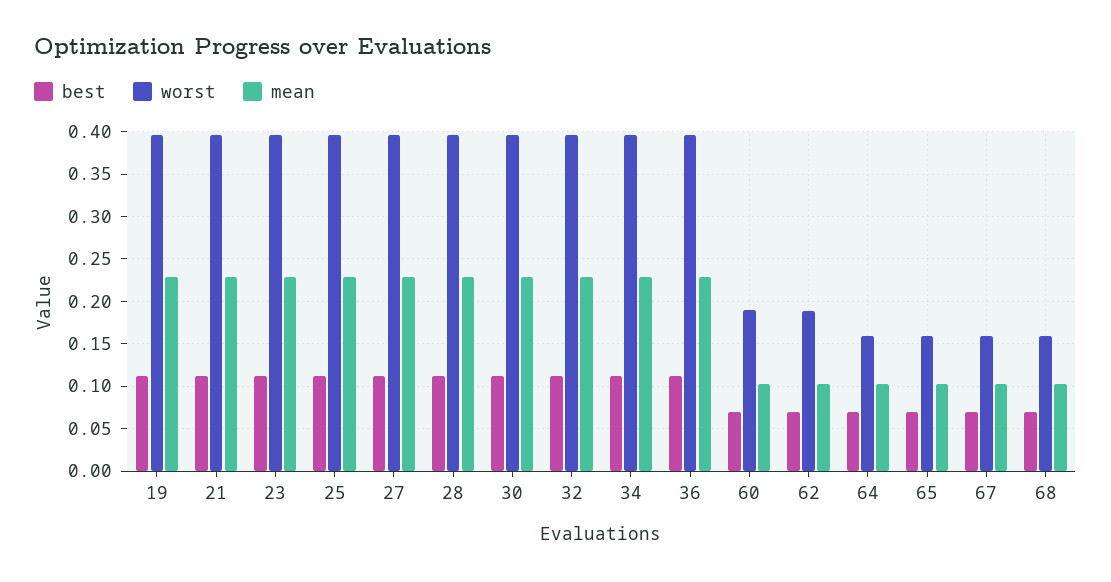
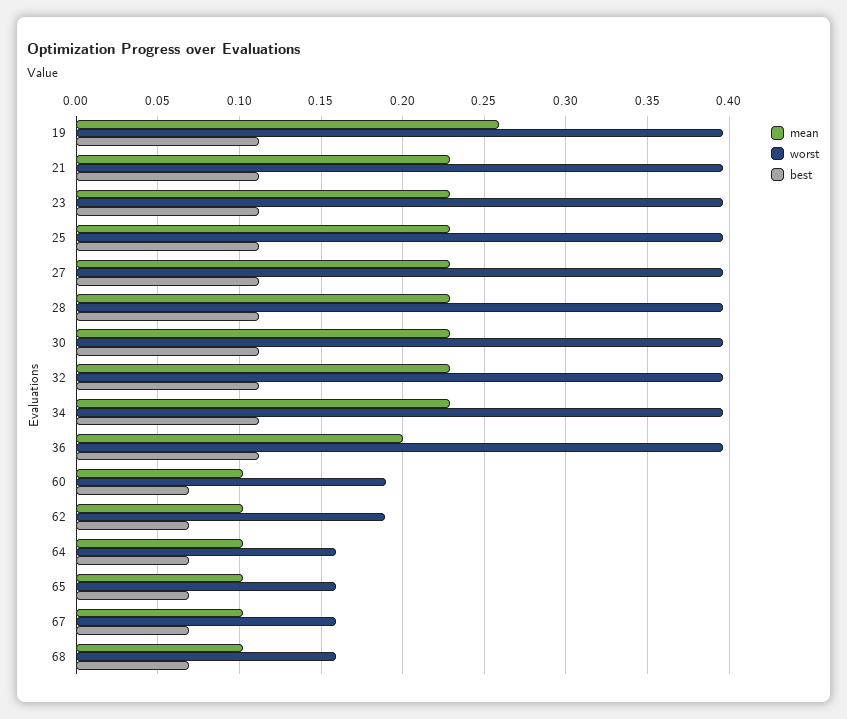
mean, 19: 0.23 -> 0.26
mean, 36: 0.23 -> 0.2

